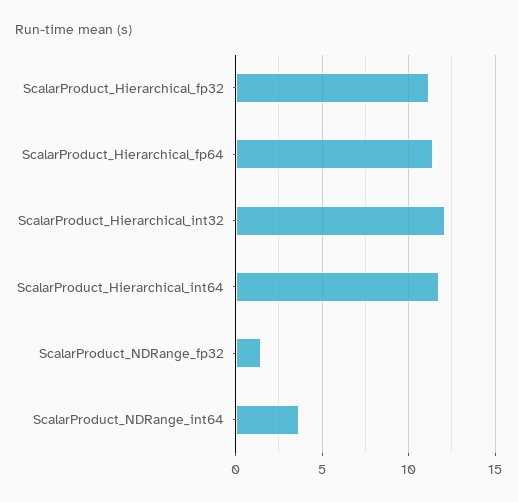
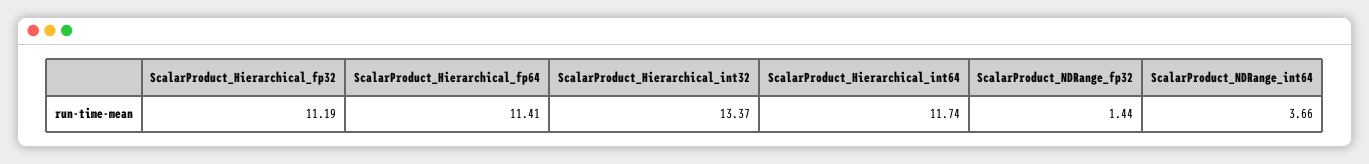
ScalarProduct_Hierarchical_int32: 12 -> 13.37

